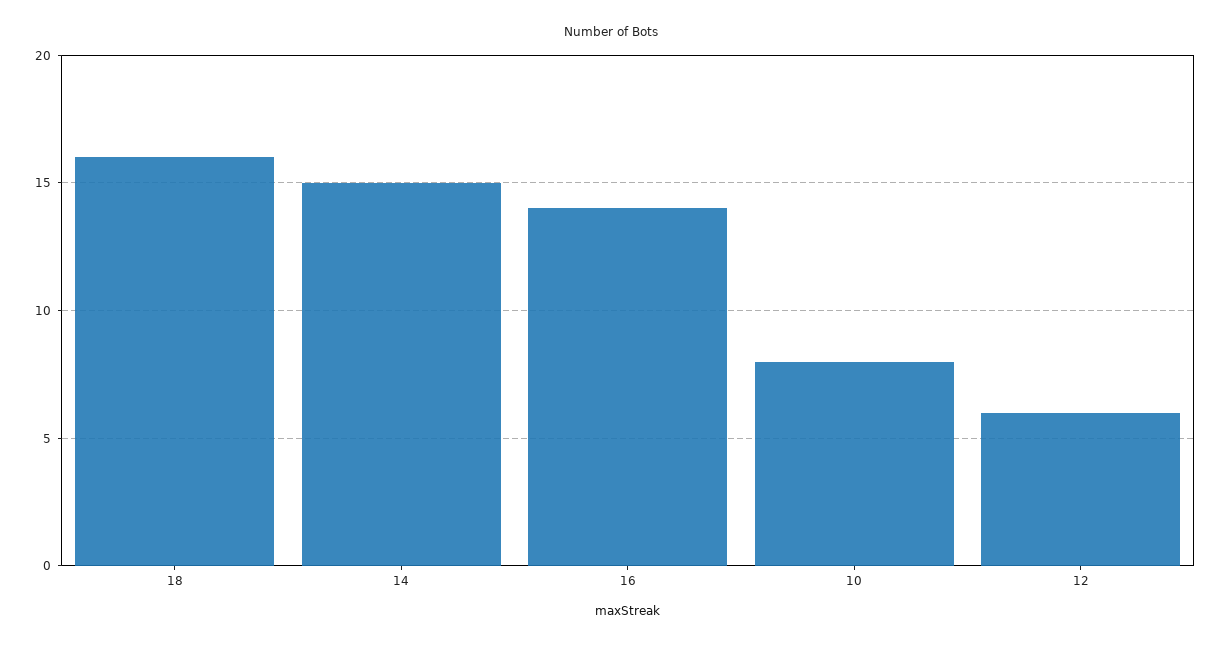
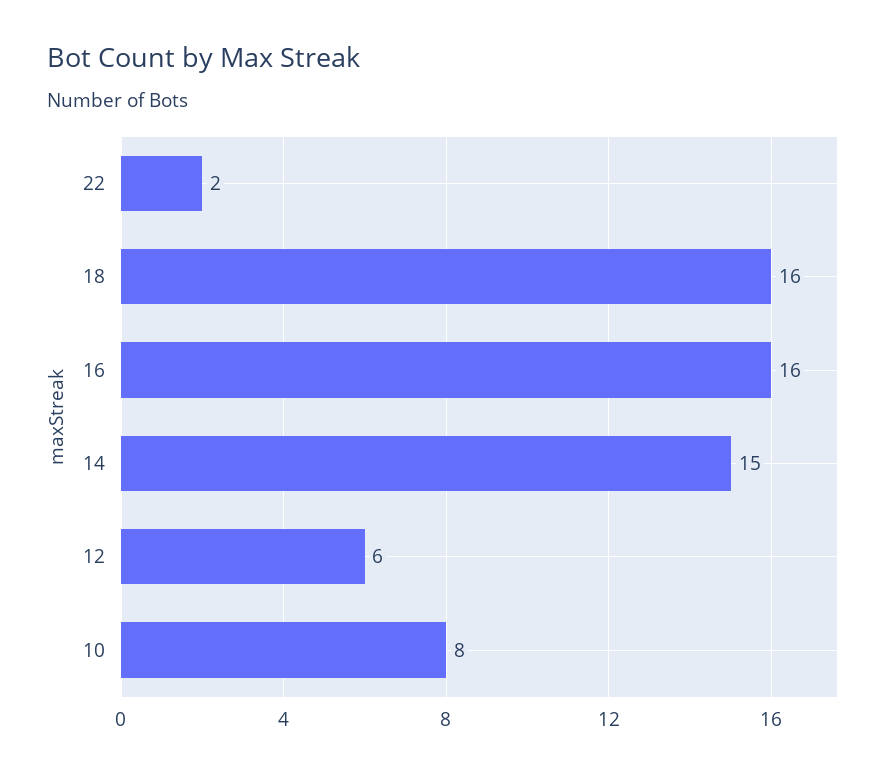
16: 14 -> 16
22: none -> 2

